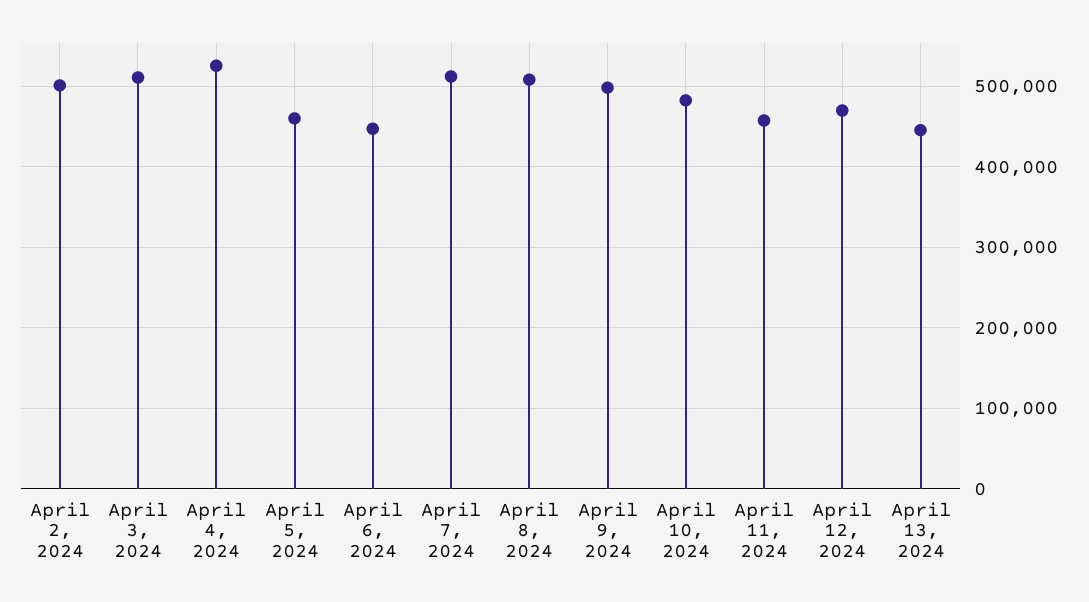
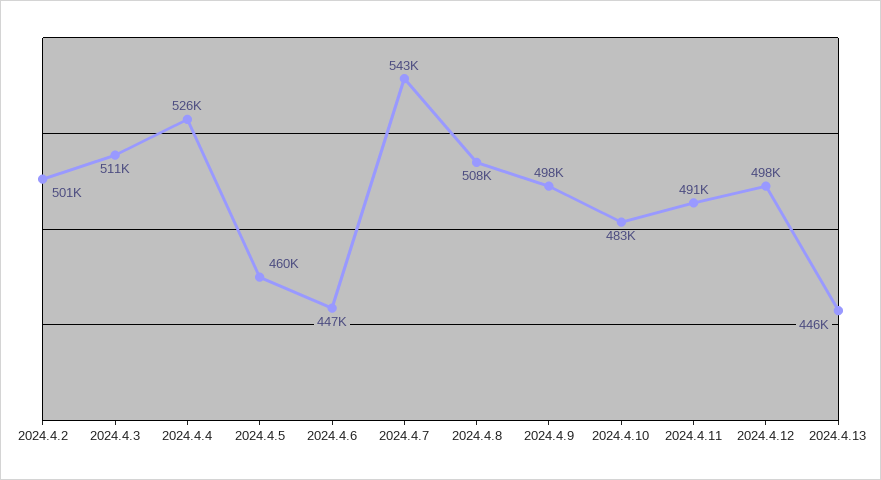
April 7, 2024: 510000 -> 543000
April 11, 2024: 460000 -> 491000
April 12, 2024: 470000 -> 498000

